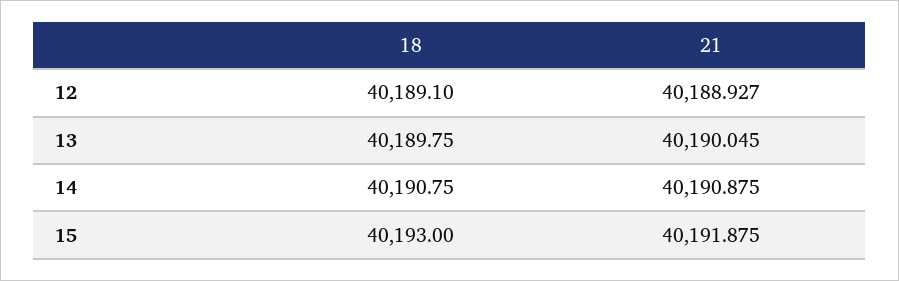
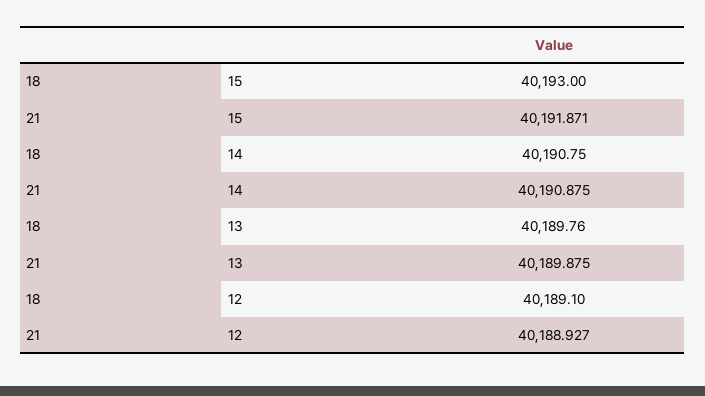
18, 13: 40189.75 -> 40189.76
21, 13: 40190.045 -> 40189.875
21, 15: 40191.875 -> 40191.871

